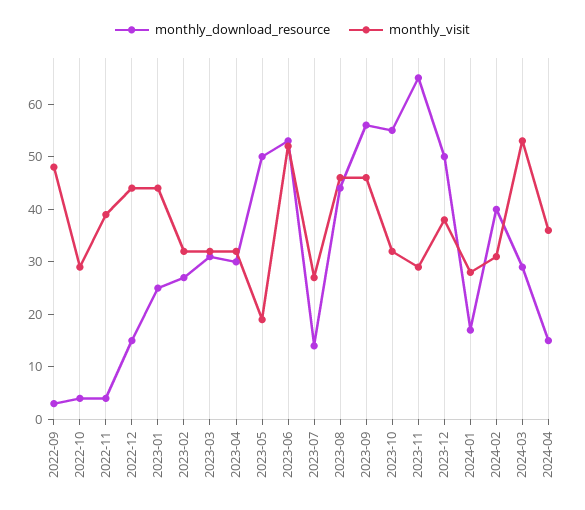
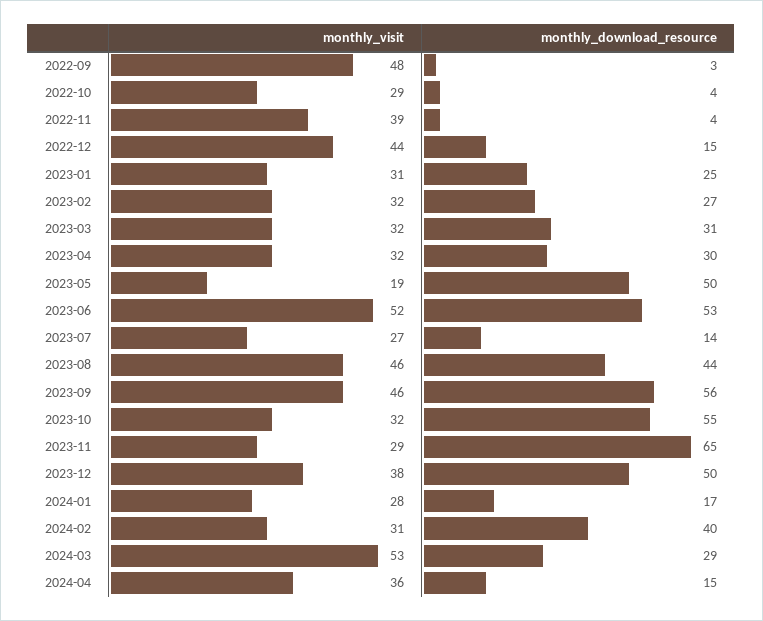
monthly_visit, 2023-01: 45 -> 31

